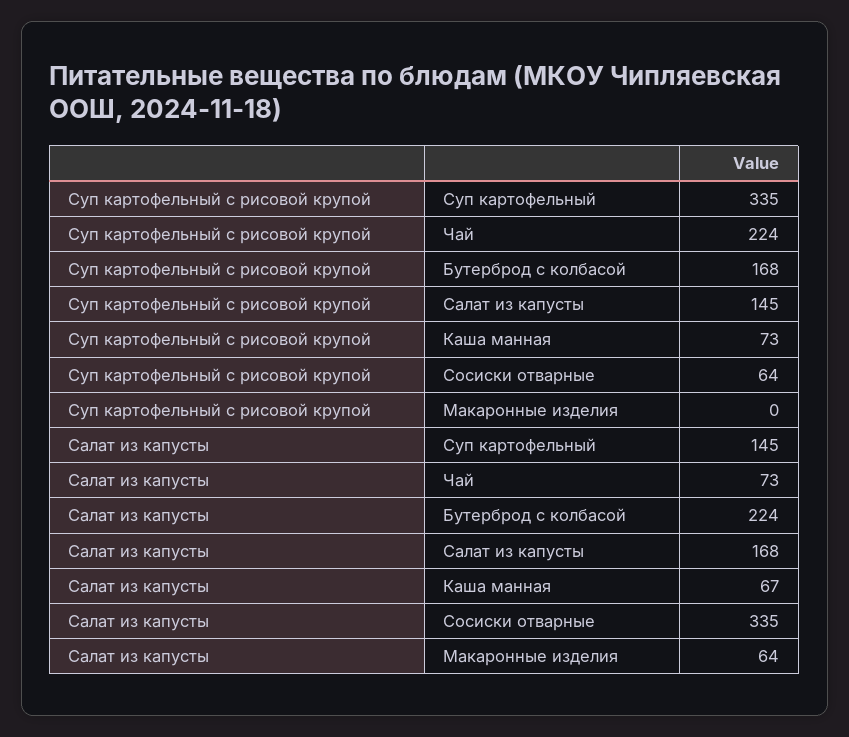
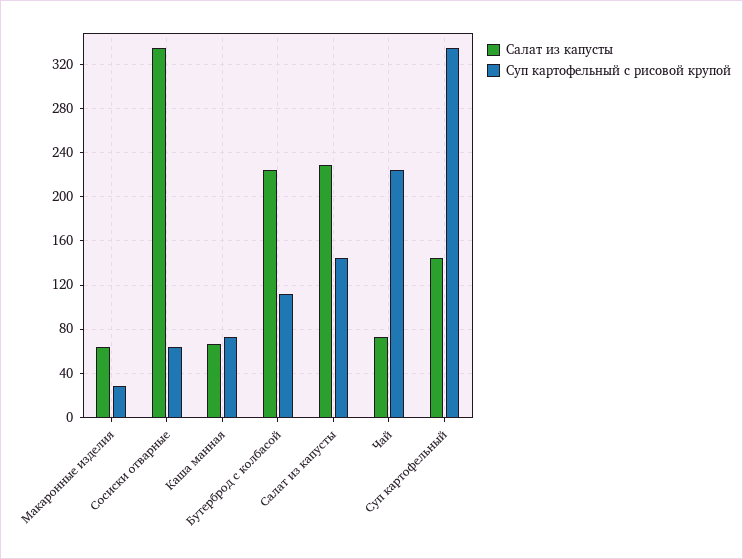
Суп картофельный с рисовой крупой, Бутерброд с колбасой: 168 -> 110
Суп картофельный с рисовой крупой, Макаронные изделия: 0 -> 30
Салат из капусты, Салат из капусты: 168 -> 230

